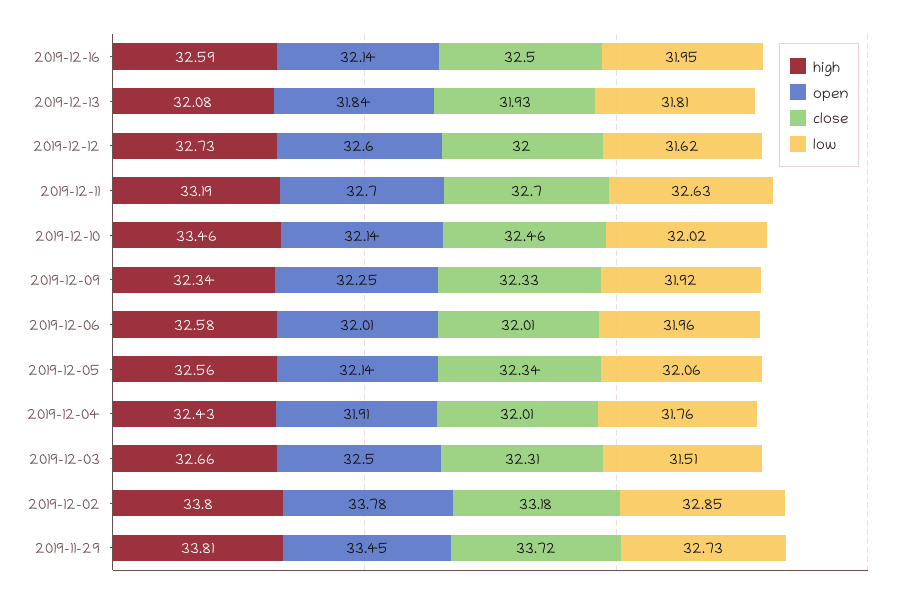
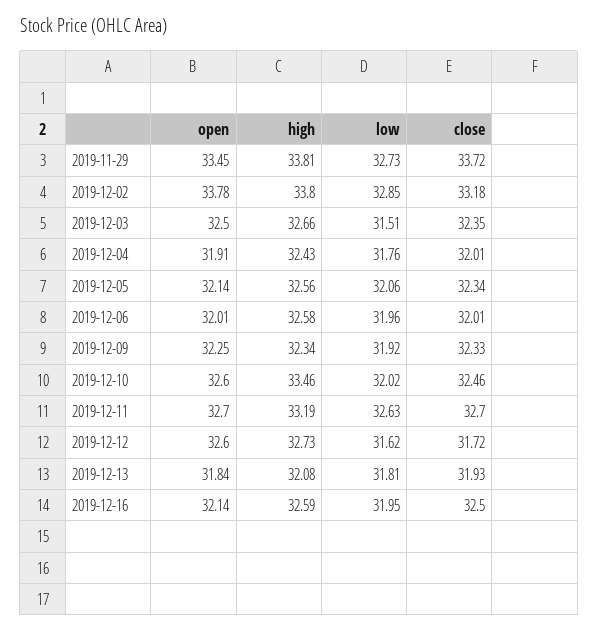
close, 2019-12-12: 32 -> 31.72
open, 2019-12-10: 32.14 -> 32.6
close, 2019-12-03: 32.31 -> 32.35

